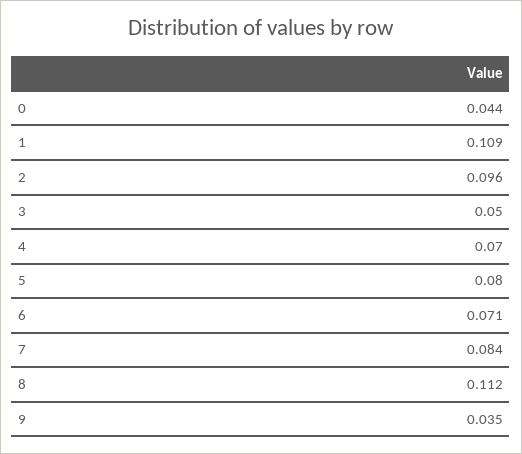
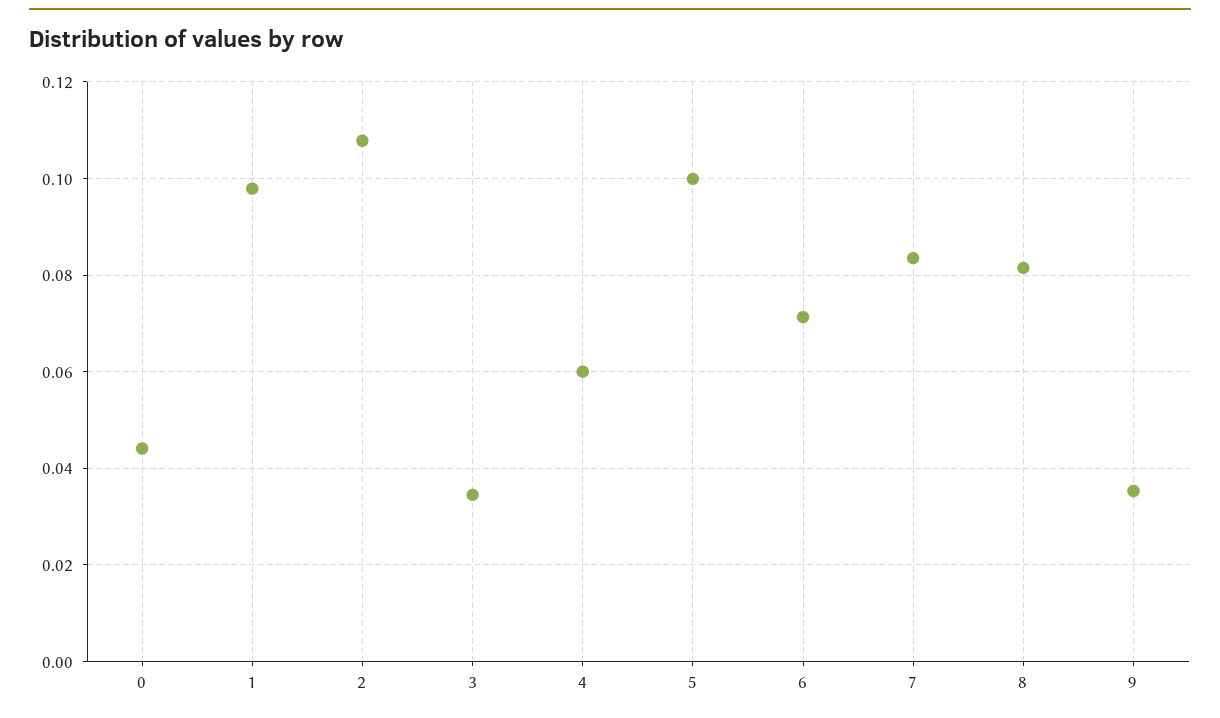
1: 0.109 -> 0.098
2: 0.096 -> 0.108
3: 0.05 -> 0.034
4: 0.07 -> 0.06
5: 0.08 -> 0.1
8: 0.112 -> 0.082

